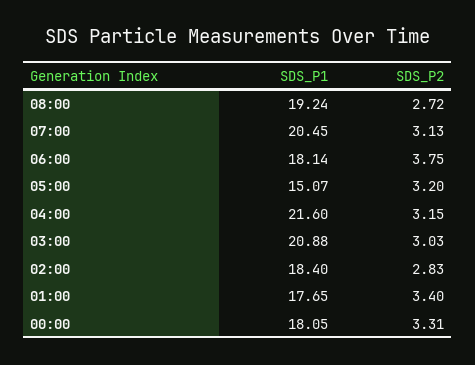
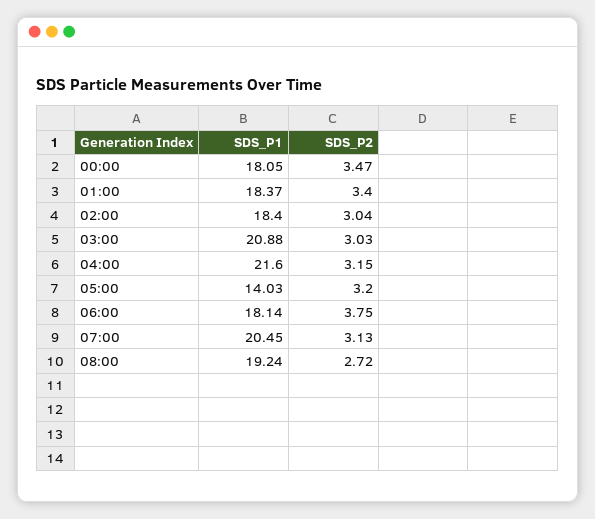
SDS_P1, 05:00: 15.07 -> 14.03
SDS_P2, 02:00: 2.83 -> 3.04
SDS_P1, 01:00: 17.65 -> 18.37
SDS_P2, 00:00: 3.31 -> 3.47

